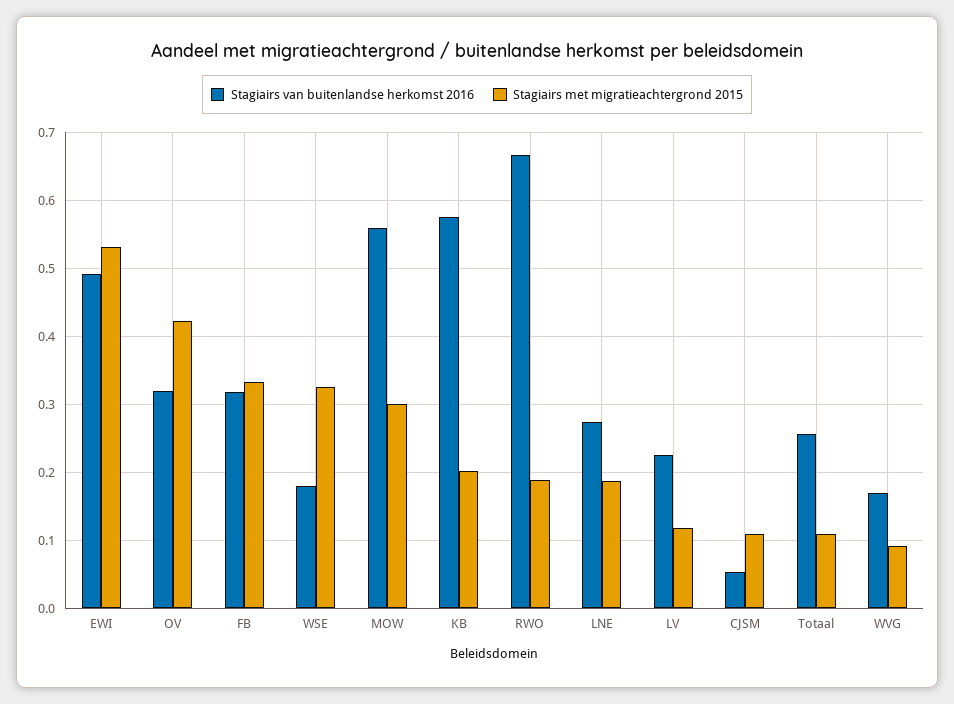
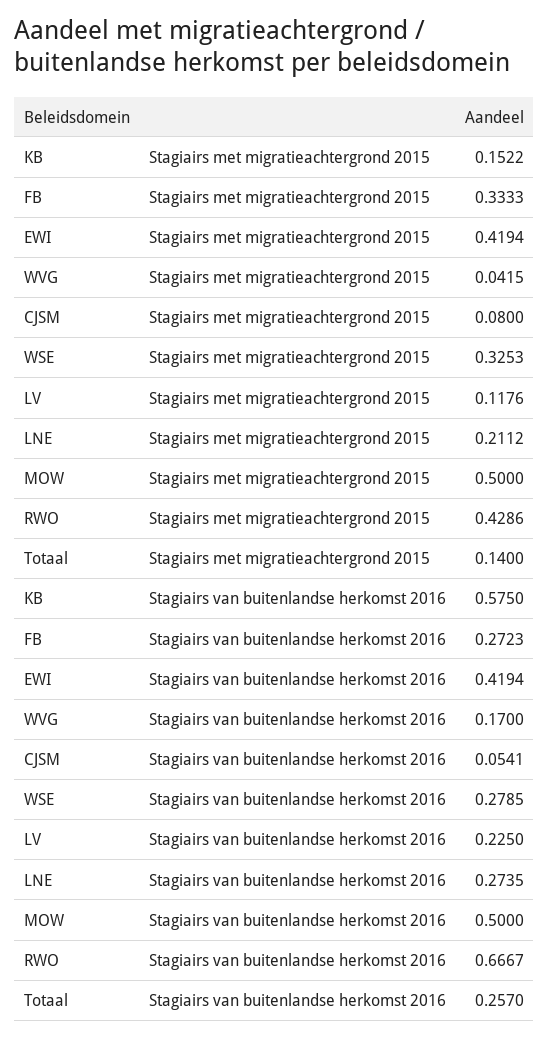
Stagiairs van buitenlandse herkomst 2016, EWI: 0.49 -> 0.4194
Stagiairs met migratieachtergrond 2015, EWI: 0.53 -> 0.4194
Stagiairs van buitenlandse herkomst 2016, OV: 0.32 -> none
Stagiairs met migratieachtergrond 2015, OV: 0.42 -> none
Stagiairs van buitenlandse herkomst 2016, FB: 0.32 -> 0.2723
Stagiairs van buitenlandse herkomst 2016, WSE: 0.18 -> 0.2785
Stagiairs van buitenlandse herkomst 2016, MOW: 0.56 -> 0.5
Stagiairs met migratieachtergrond 2015, MOW: 0.3 -> 0.5
Stagiairs met migratieachtergrond 2015, KB: 0.2 -> 0.1522
Stagiairs met migratieachtergrond 2015, RWO: 0.19 -> 0.4286
Stagiairs met migratieachtergrond 2015, LNE: 0.19 -> 0.2112
Stagiairs met migratieachtergrond 2015, CJSM: 0.11 -> 0.08
Stagiairs met migratieachtergrond 2015, Totaal: 0.11 -> 0.14
Stagiairs met migratieachtergrond 2015, WVG: 0.09 -> 0.0415

